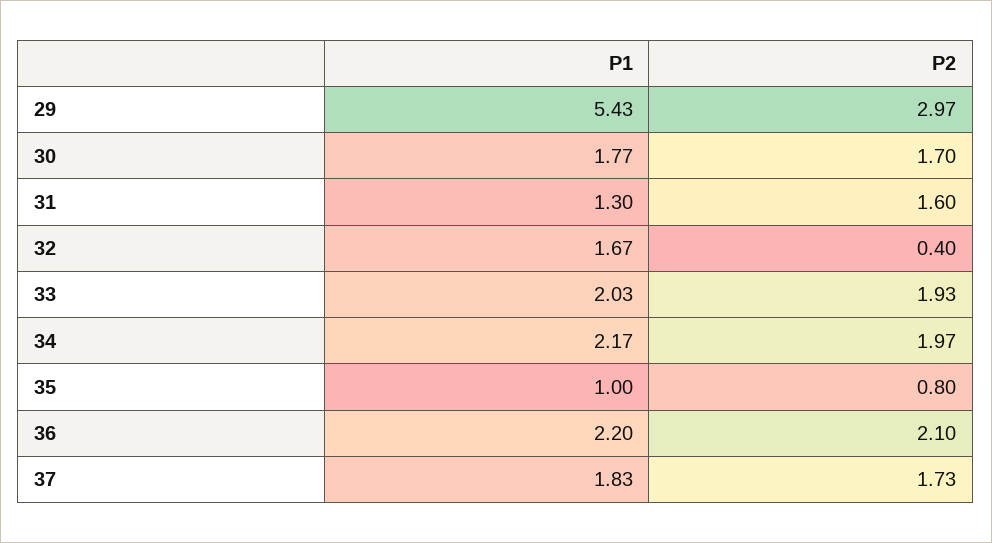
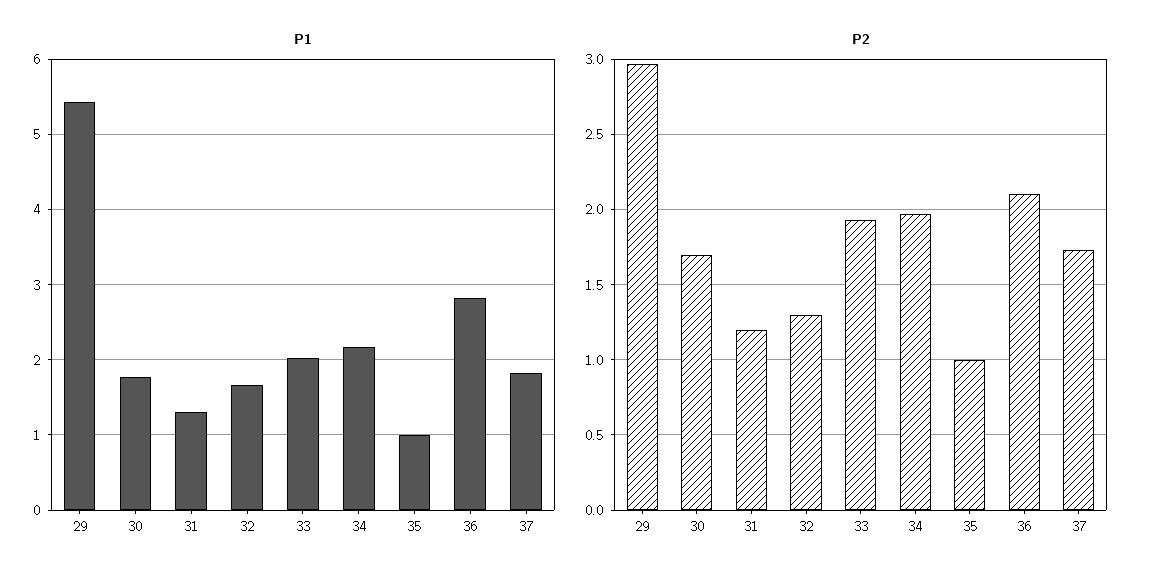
P2, 31: 1.6 -> 1.2
P2, 32: 0.4 -> 1.3
P2, 35: 0.8 -> 1
P1, 36: 2.2 -> 2.8

